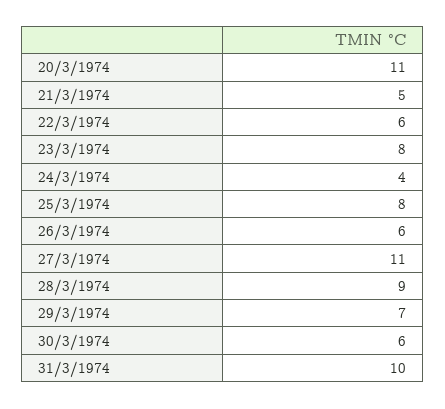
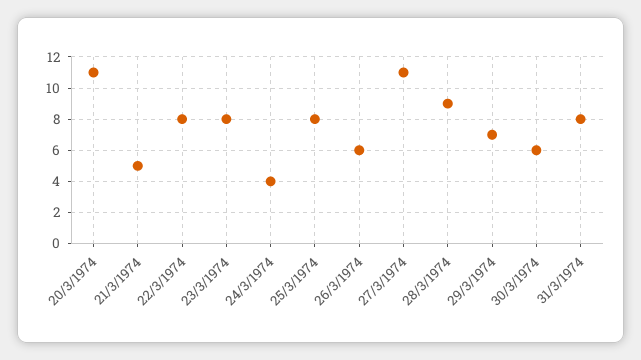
22/3/1974: 6 -> 8
31/3/1974: 10 -> 8

